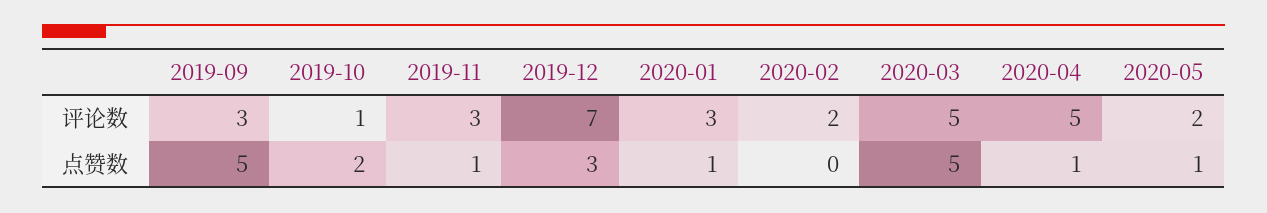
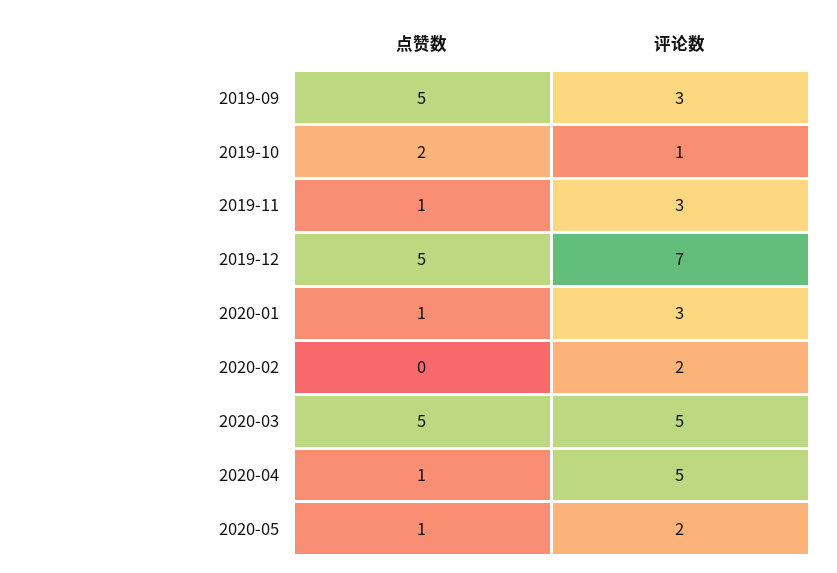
2019-12, 点赞数: 3 -> 5

